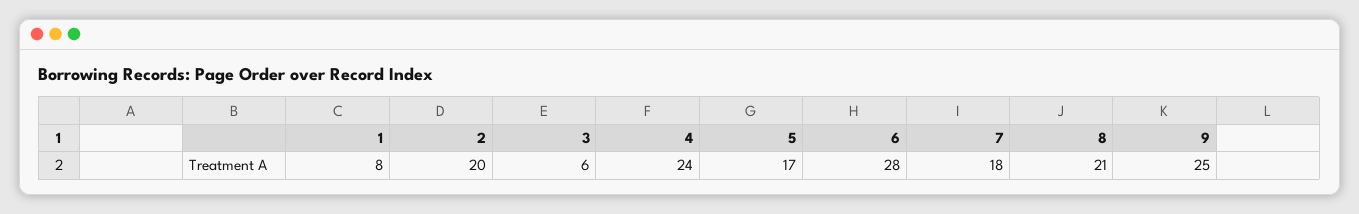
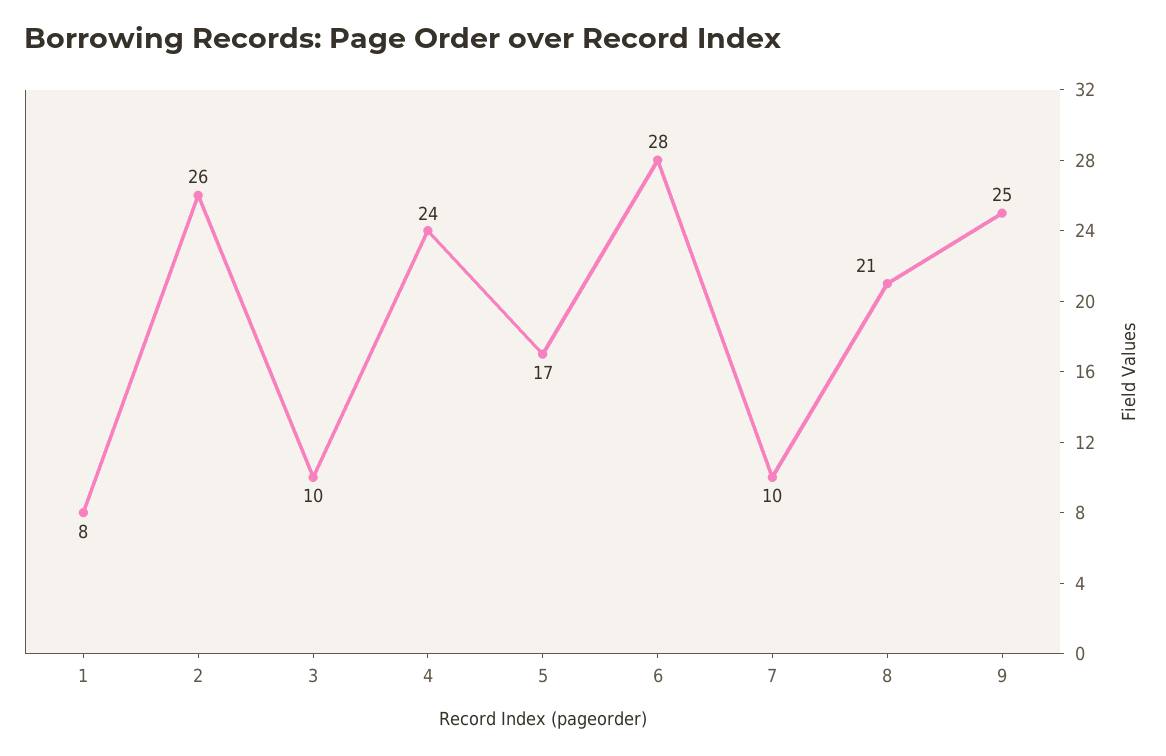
2: 20 -> 26
3: 6 -> 10
7: 18 -> 10

